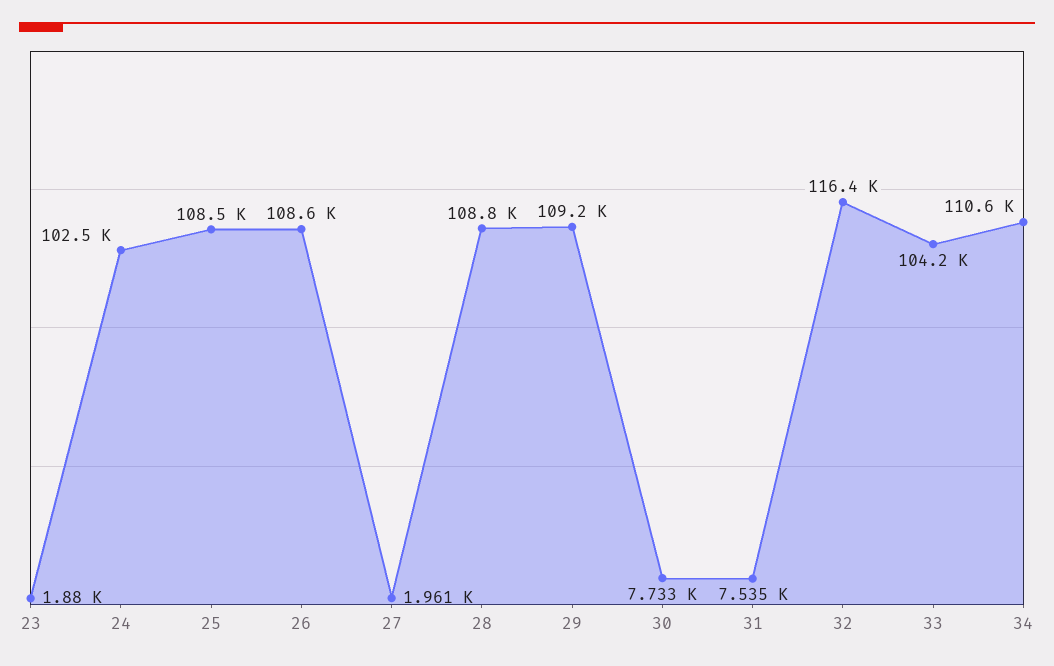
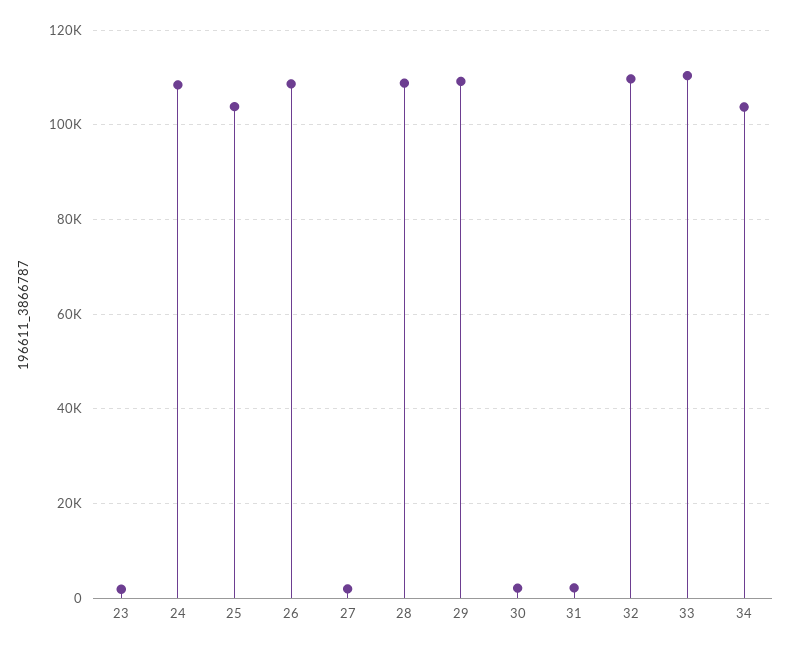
24: 102500 -> 108000
25: 108500 -> 104000
30: 7733 -> 2000
31: 7535 -> 2000
32: 116400 -> 110000
33: 104200 -> 110000
34: 110600 -> 104000

